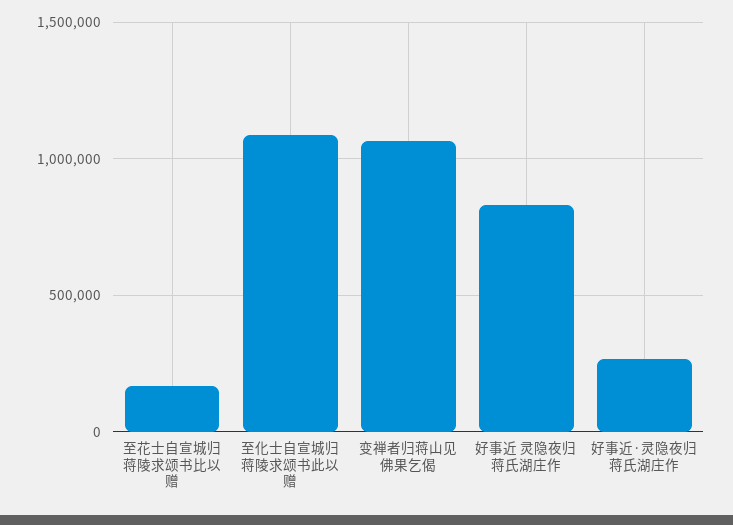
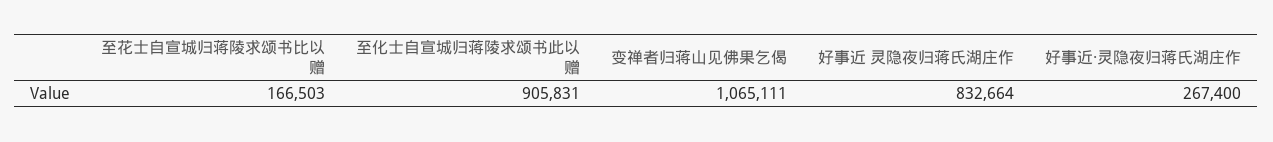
至化士自宣城归蒋陵求颂书此以赠: 1100000 -> 905831

